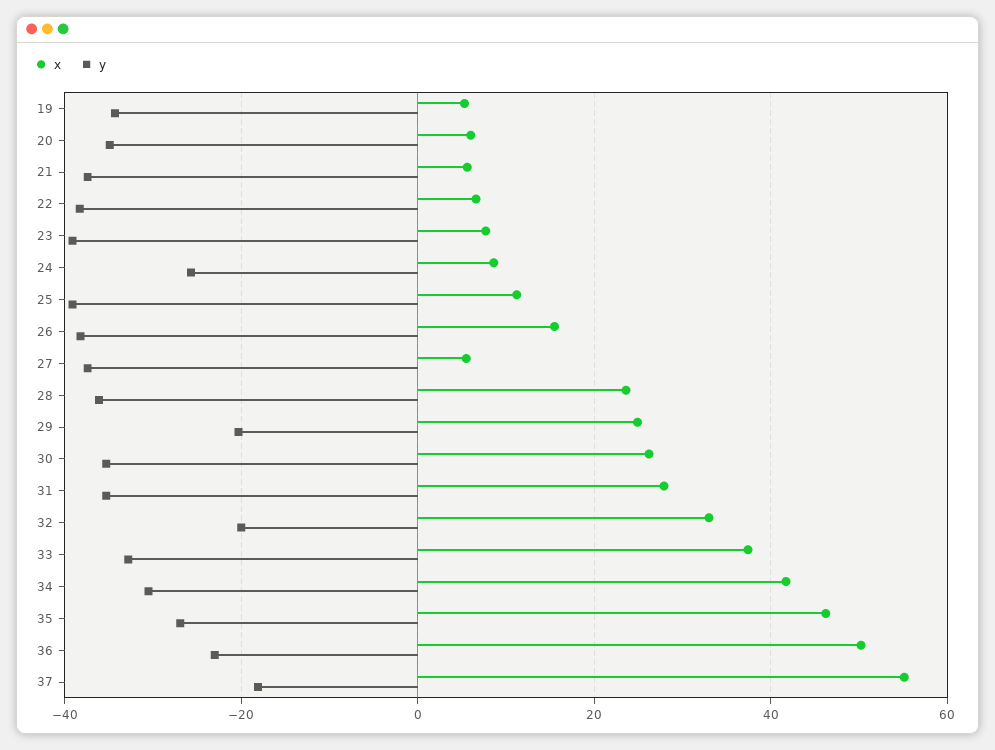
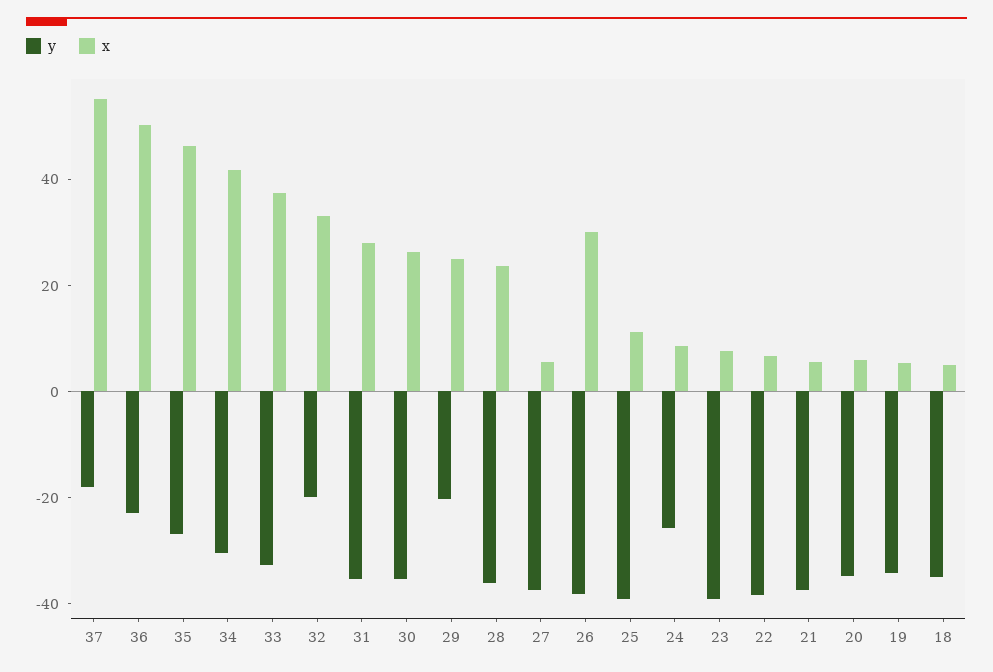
x, 26: 16 -> 30
y, 18: none -> -35
x, 18: none -> 5

